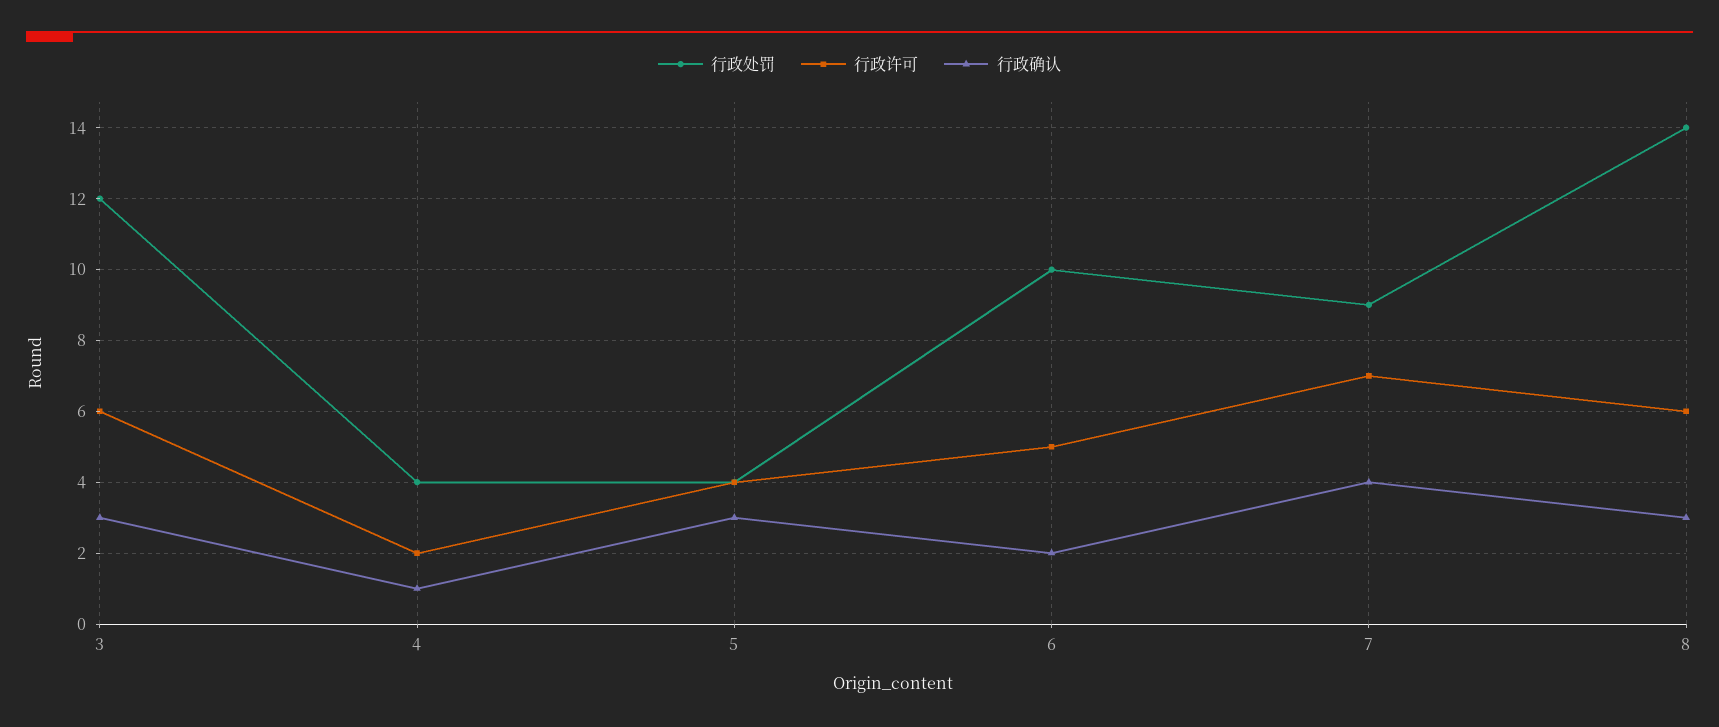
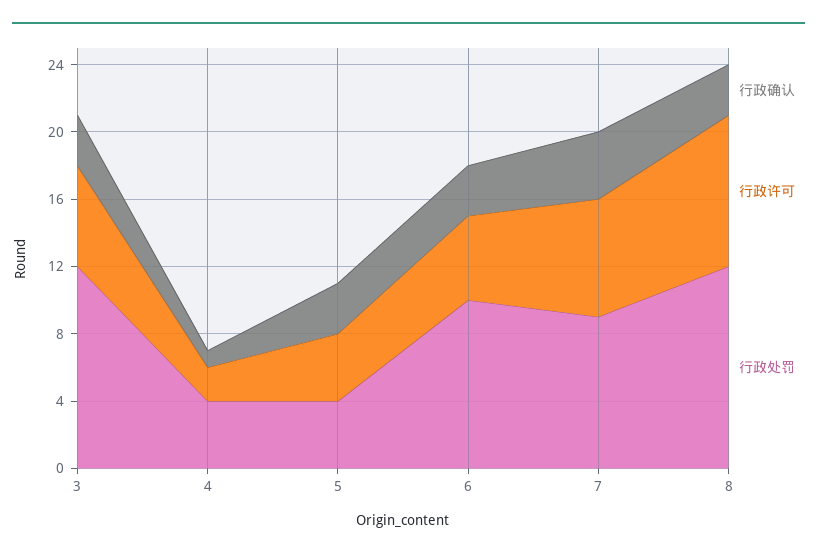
行政确认, 6: 2 -> 3
行政处罚, 8: 14 -> 12
行政许可, 8: 6 -> 9

